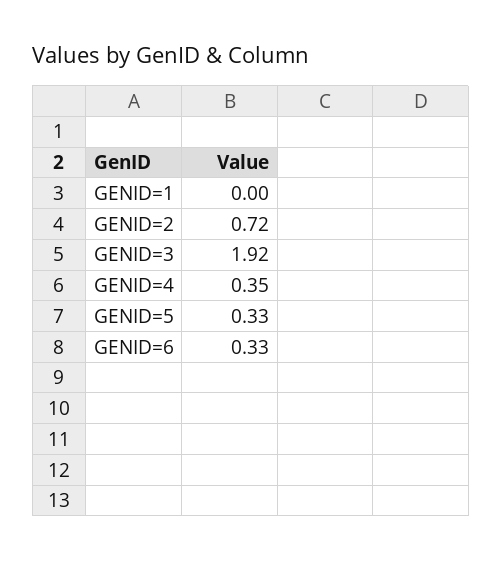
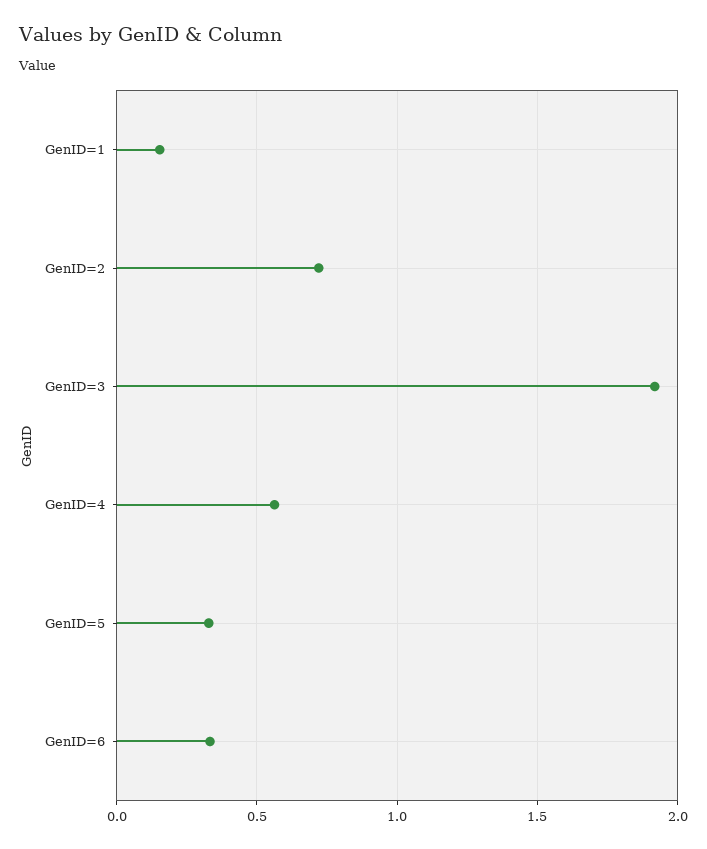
GENID=1: 0 -> 0.15
GENID=4: 0.35 -> 0.55

